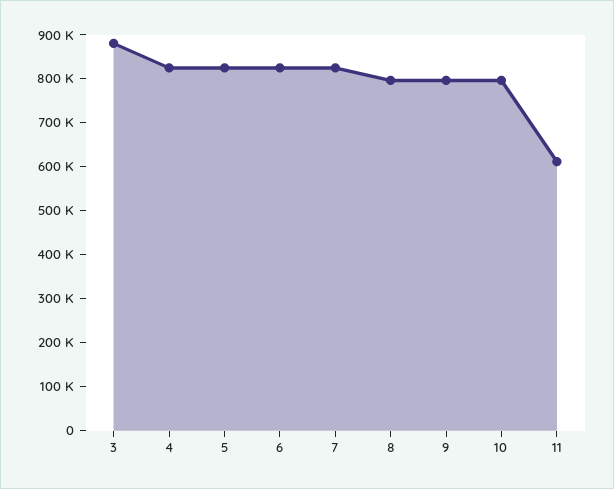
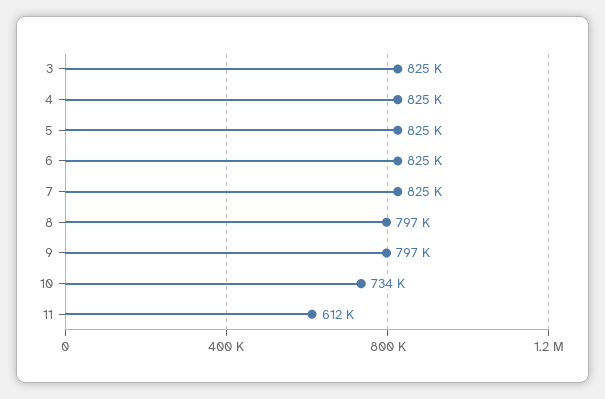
3: 880000 -> 825000
10: 800000 -> 734000

